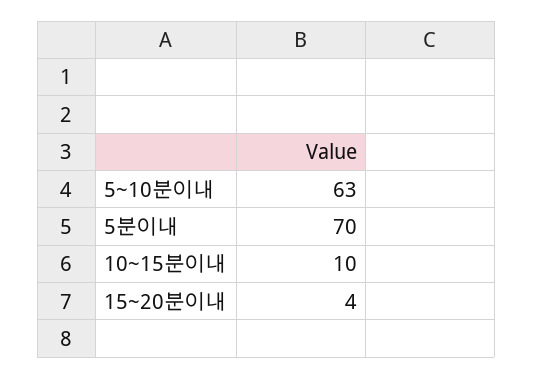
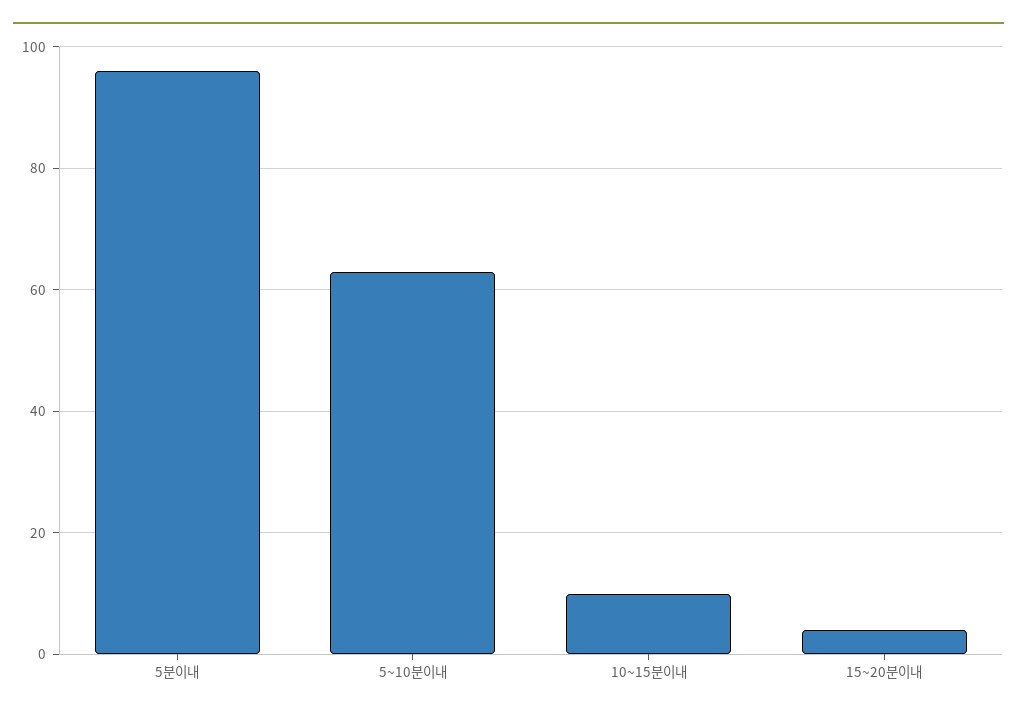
5분이내: 70 -> 95

